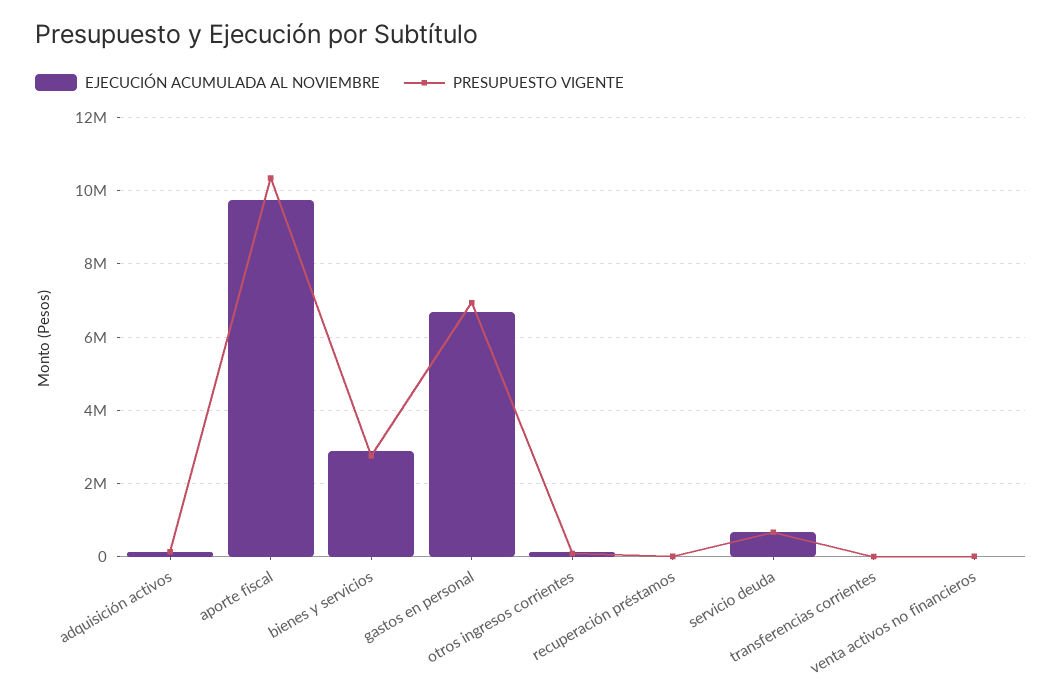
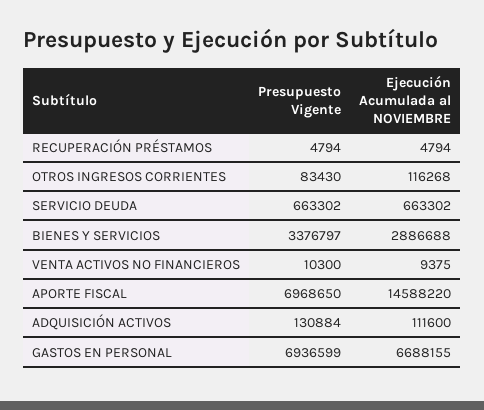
EJECUCIÓN ACUMULADA AL NOVIEMBRE, aporte fiscal: 9800000 -> 14588220
PRESUPUESTO VIGENTE, aporte fiscal: 10400000 -> 6968650
PRESUPUESTO VIGENTE, bienes y servicios: 2800000 -> 3376797
EJECUCIÓN ACUMULADA AL NOVIEMBRE, transferencias corrientes: 0 -> none
PRESUPUESTO VIGENTE, transferencias corrientes: 0 -> none

